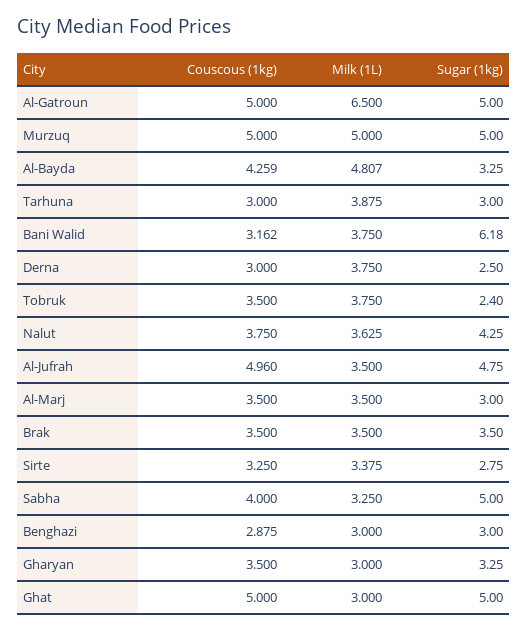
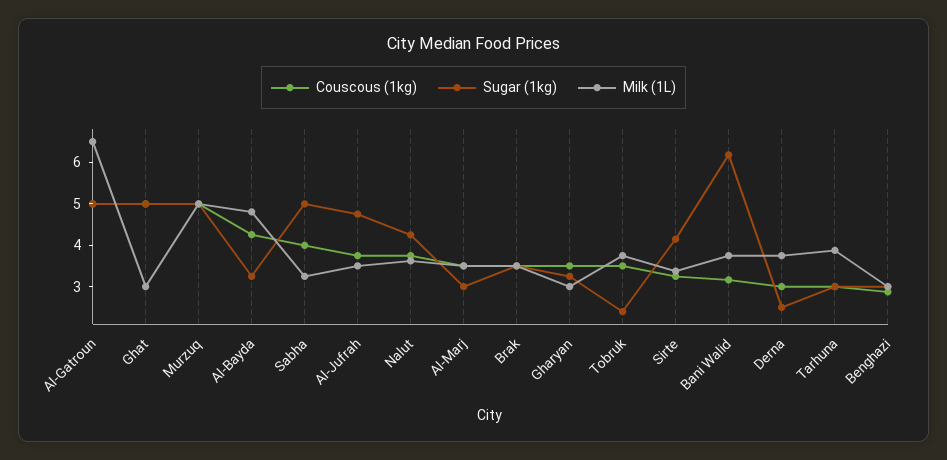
Couscous (1kg), Al-Jufrah: 4.96 -> 3.8
Sugar (1kg), Sirte: 2.75 -> 4.2

